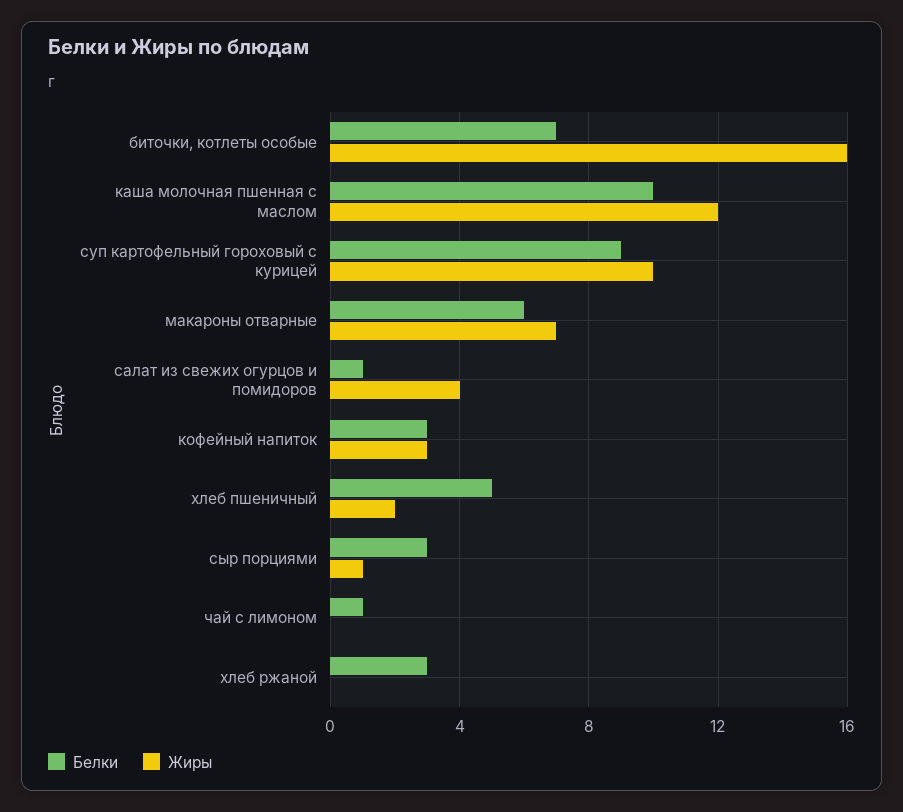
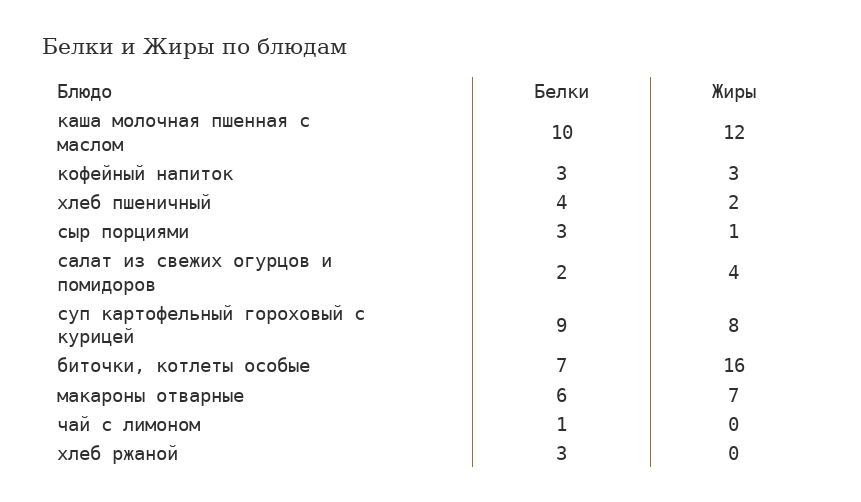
Жиры, суп картофельный гороховый с курицей: 10 -> 8
Белки, салат из свежих огурцов и помидоров: 1 -> 2
Белки, хлеб пшеничный: 5 -> 4

